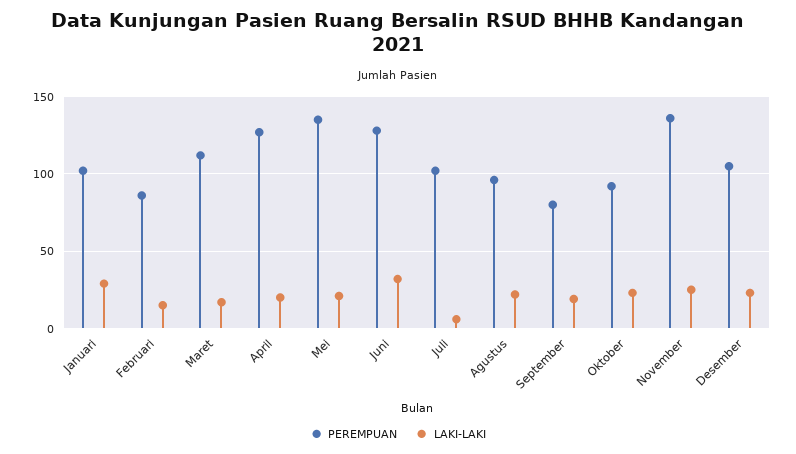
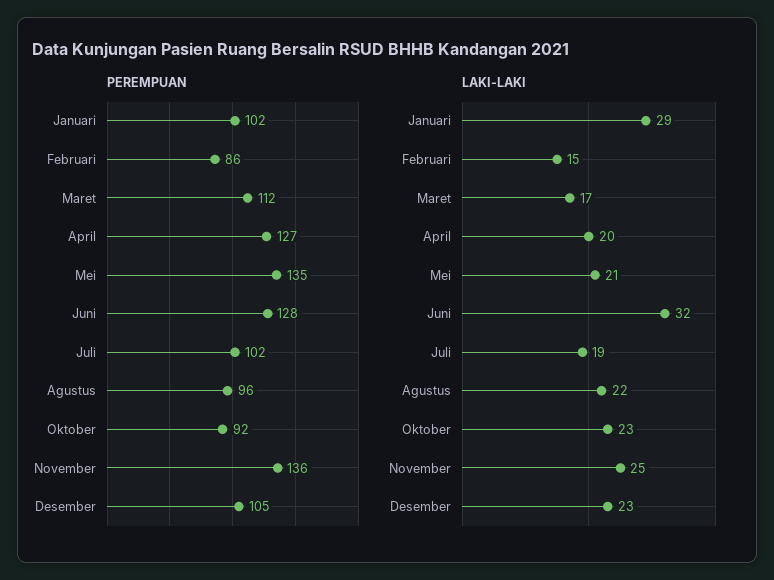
LAKI-LAKI, Juli: 5 -> 19
PEREMPUAN, September: 80 -> none
LAKI-LAKI, September: 20 -> none

